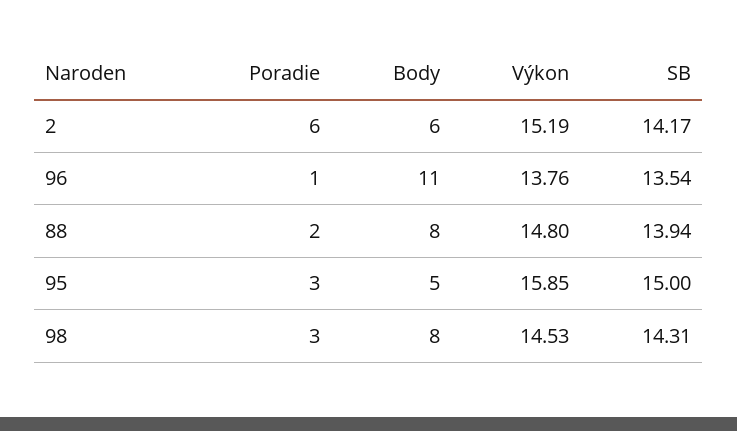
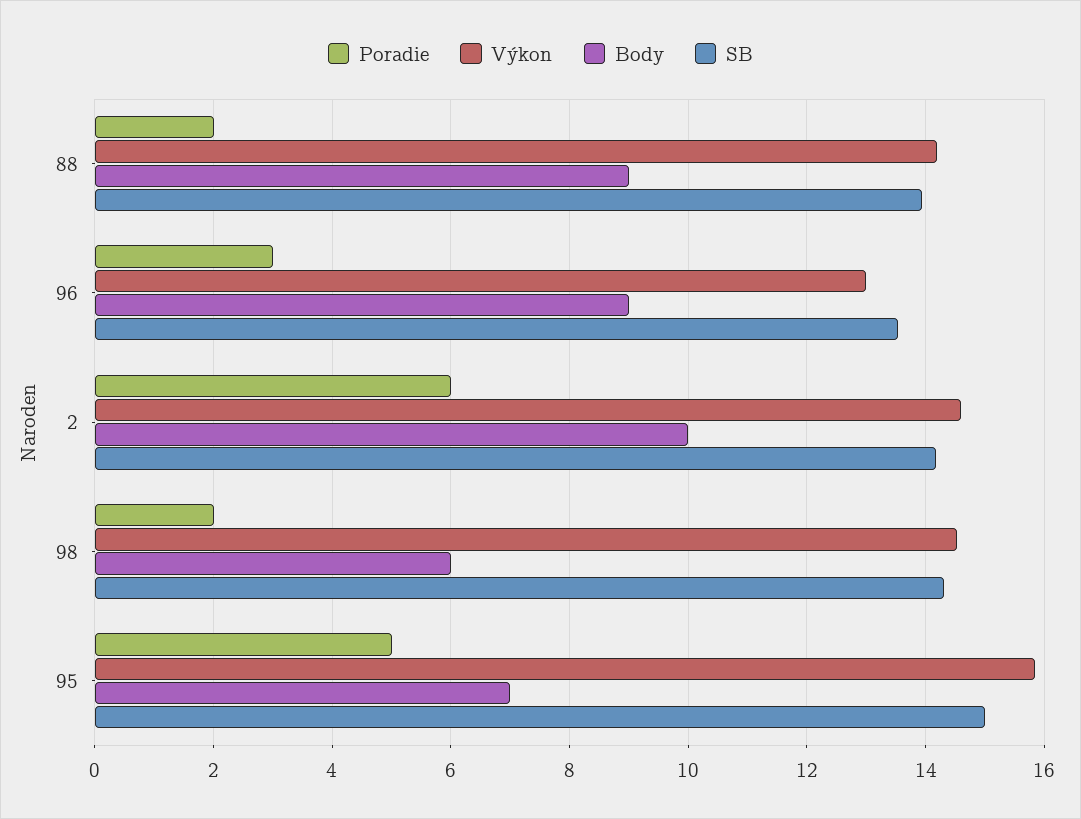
Body, 2: 6 -> 10
Výkon, 2: 15.19 -> 14.6
Poradie, 96: 1 -> 3
Body, 96: 11 -> 9
Výkon, 96: 13.76 -> 13
Body, 88: 8 -> 9
Výkon, 88: 14.8 -> 14.2
Poradie, 95: 3 -> 5
Body, 95: 5 -> 7
Poradie, 98: 3 -> 2
Body, 98: 8 -> 6

